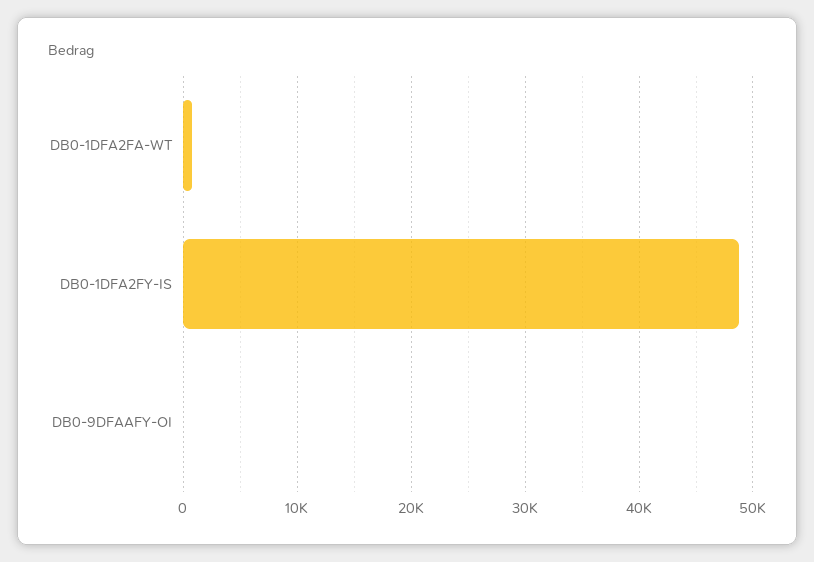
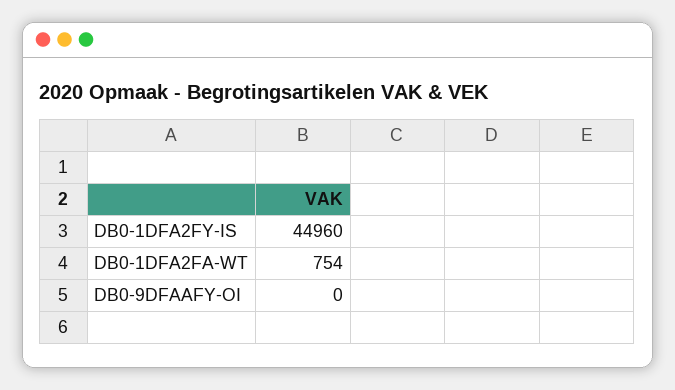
DB0-1DFA2FY-IS: 49000 -> 44960

